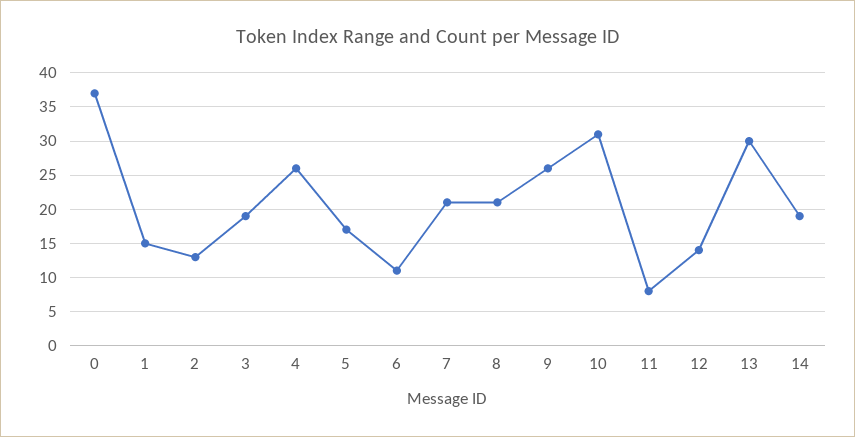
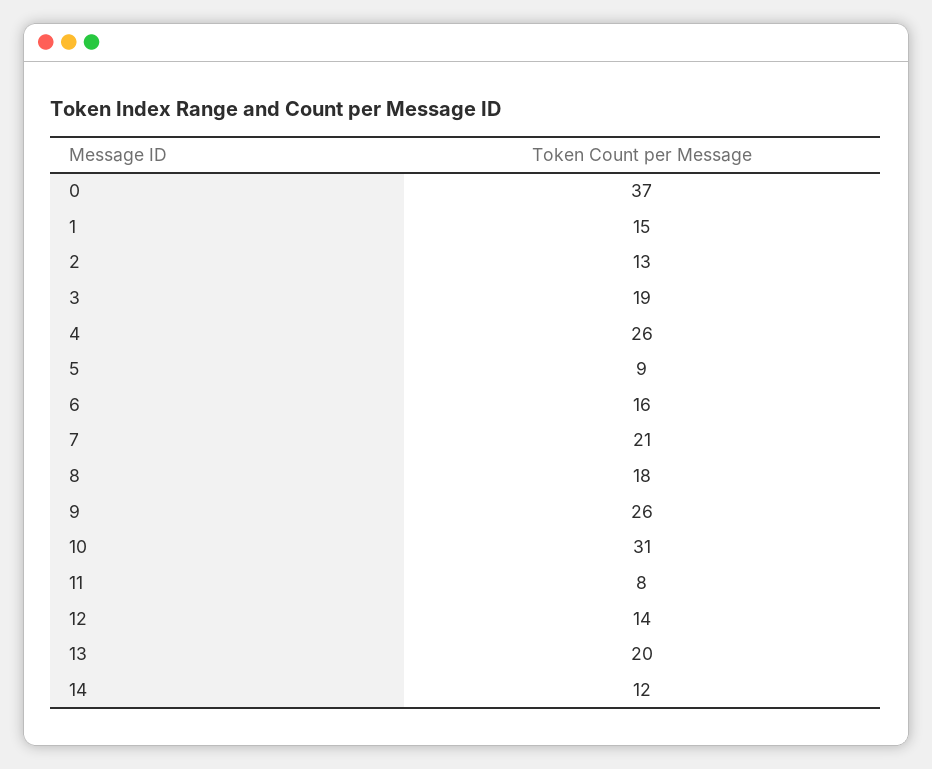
5: 17 -> 9
6: 11 -> 16
8: 21 -> 18
13: 30 -> 20
14: 19 -> 12

